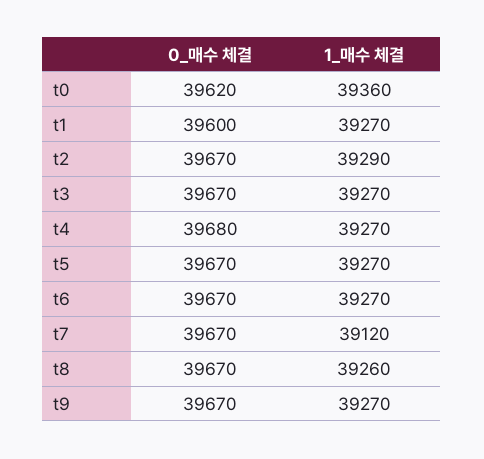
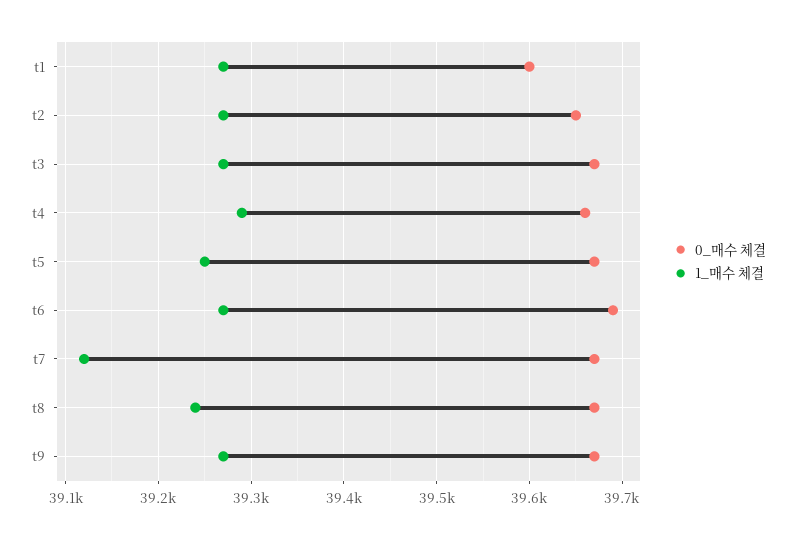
0_매수 체결, t0: 39620 -> none
1_매수 체결, t0: 39360 -> none
0_매수 체결, t2: 39670 -> 39650
1_매수 체결, t2: 39290 -> 39270
0_매수 체결, t4: 39680 -> 39660
1_매수 체결, t4: 39270 -> 39290
1_매수 체결, t5: 39270 -> 39250
0_매수 체결, t6: 39670 -> 39690
1_매수 체결, t8: 39260 -> 39240

